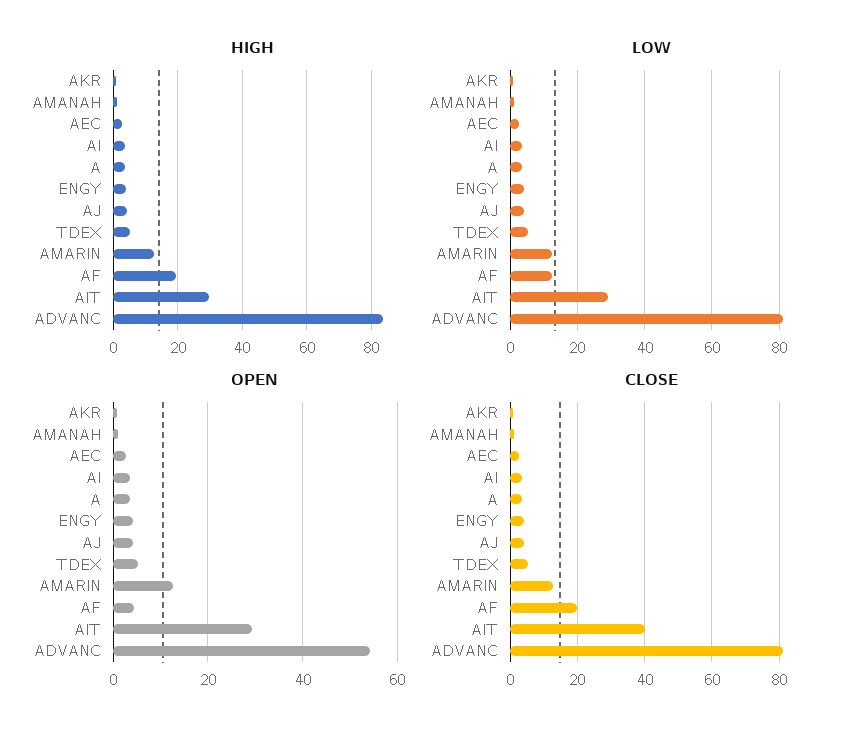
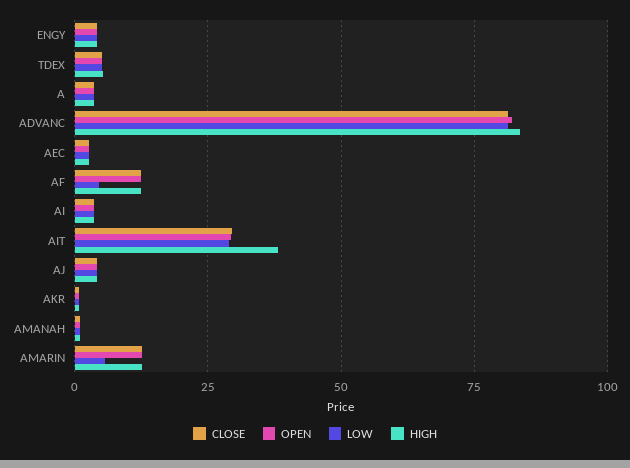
HIGH, AF: 20 -> 12.5
HIGH, AIT: 30 -> 37.5
LOW, AMARIN: 12 -> 5
LOW, AF: 12 -> 5
OPEN, AF: 4 -> 12.5
OPEN, ADVANC: 54 -> 82.5
CLOSE, AF: 20 -> 12.5
CLOSE, AIT: 40 -> 30

